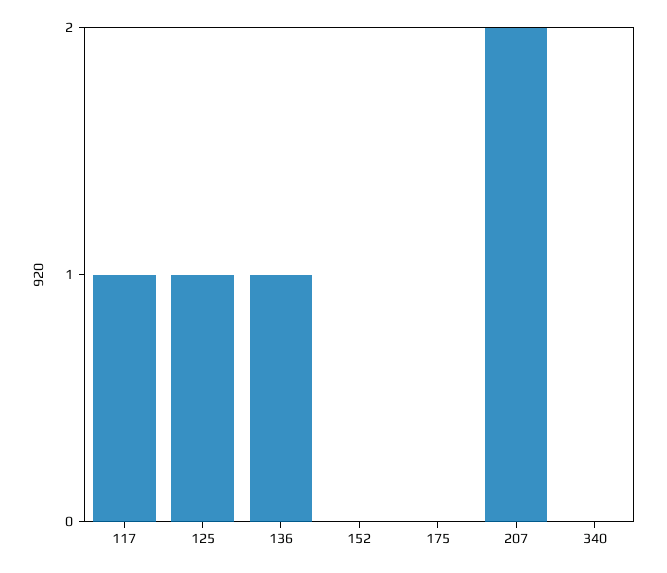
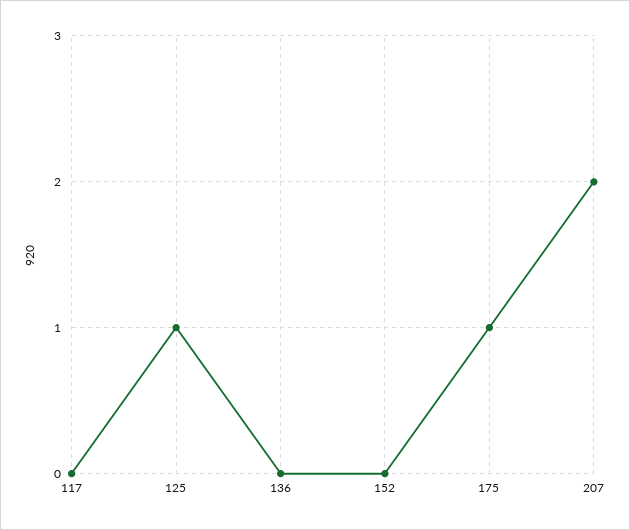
117: 1 -> 0
136: 1 -> 0
175: 0 -> 1
340: 0 -> none

